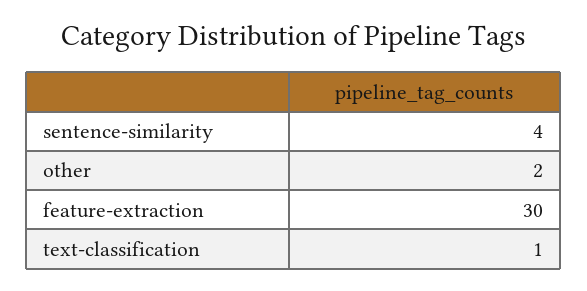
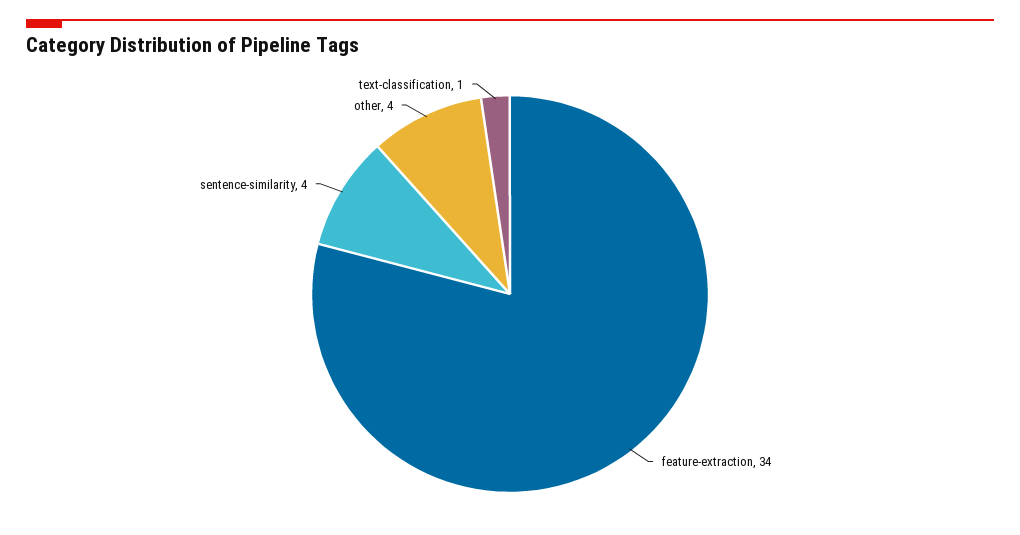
other: 2 -> 4
feature-extraction: 30 -> 34

